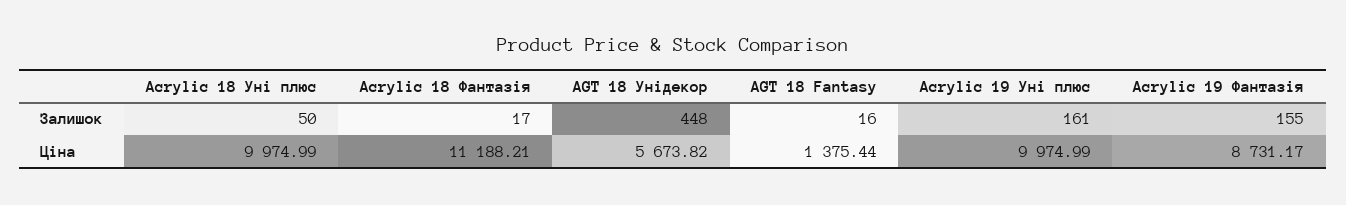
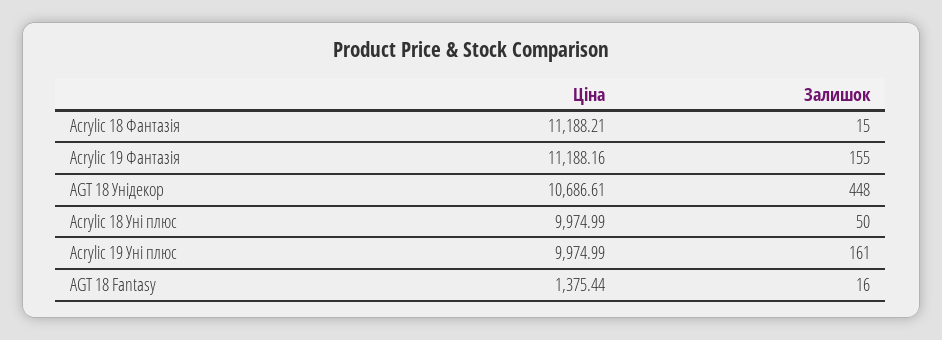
Acrylic 18 Фантазія, Залишок: 17 -> 15
AGT 18 Унідекор, Ціна: 5673.82 -> 10686.61
Acrylic 19 Фантазія, Ціна: 8731.17 -> 11188.16

